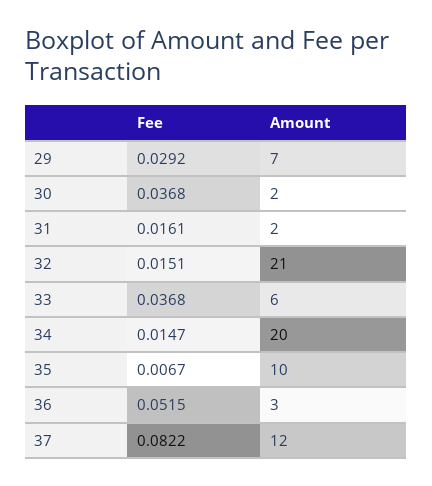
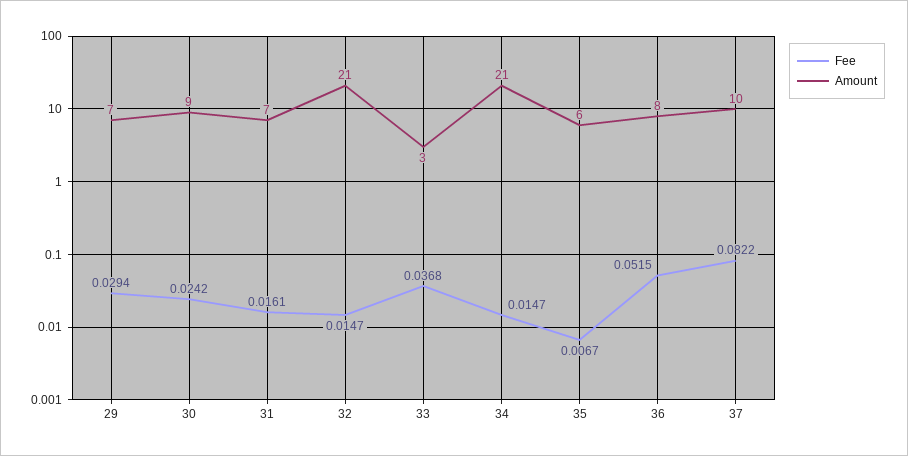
Fee, 29: 0.0292 -> 0.0294
Fee, 30: 0.0368 -> 0.0242
Amount, 30: 2 -> 9
Amount, 31: 2 -> 7
Fee, 32: 0.0151 -> 0.0147
Amount, 33: 6 -> 3
Amount, 34: 20 -> 21
Amount, 35: 10 -> 6
Amount, 36: 3 -> 8
Amount, 37: 12 -> 10

